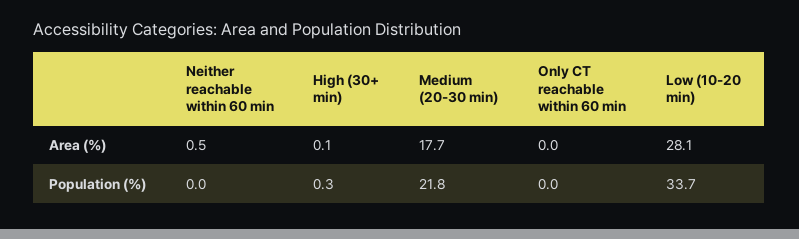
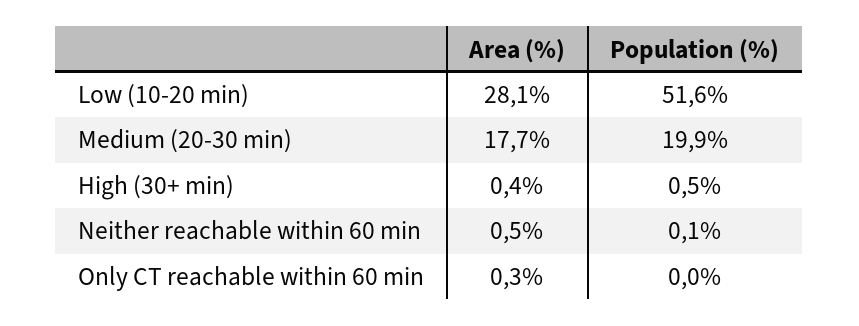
High (30+ min), Area (%): 0.1 -> 0.4
Only CT reachable within 60 min, Area (%): 0 -> 0.3
Neither reachable within 60 min, Population (%): 0 -> 0.1
High (30+ min), Population (%): 0.3 -> 0.5
Medium (20-30 min), Population (%): 21.8 -> 19.9
Low (10-20 min), Population (%): 33.7 -> 51.6

